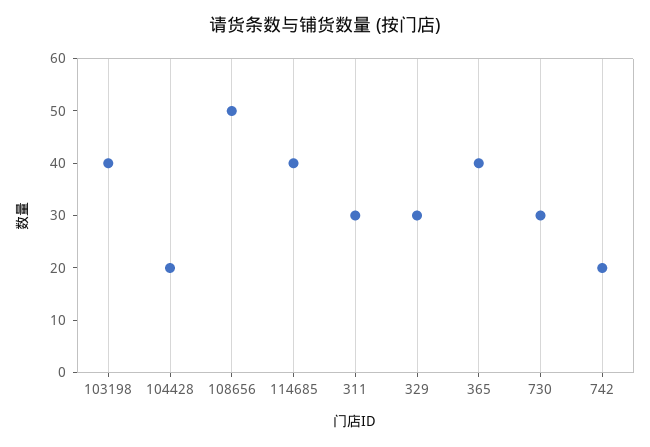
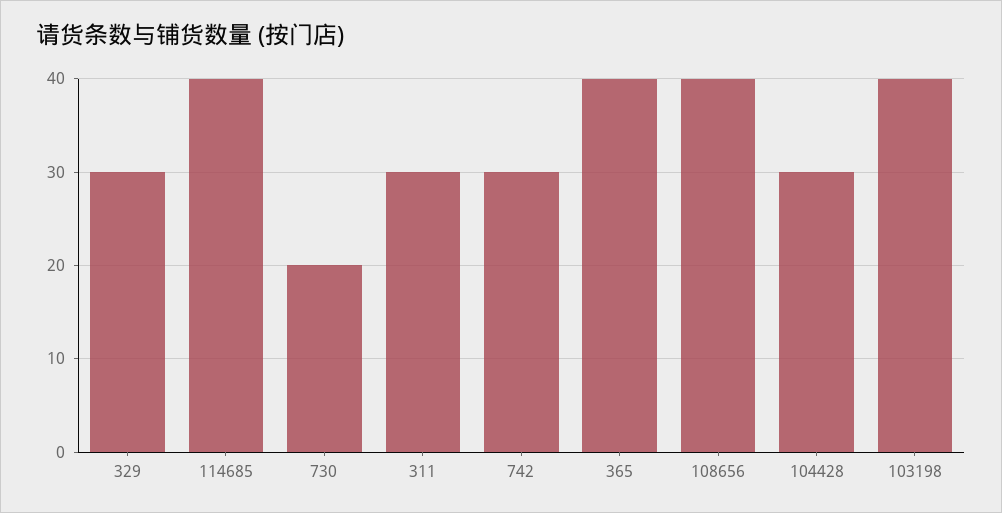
104428: 20 -> 30
108656: 50 -> 40
730: 30 -> 20
742: 20 -> 30

